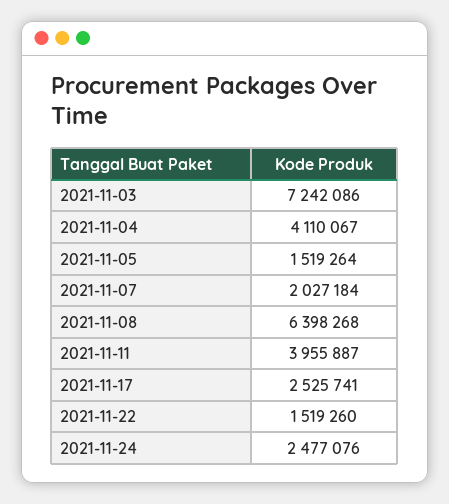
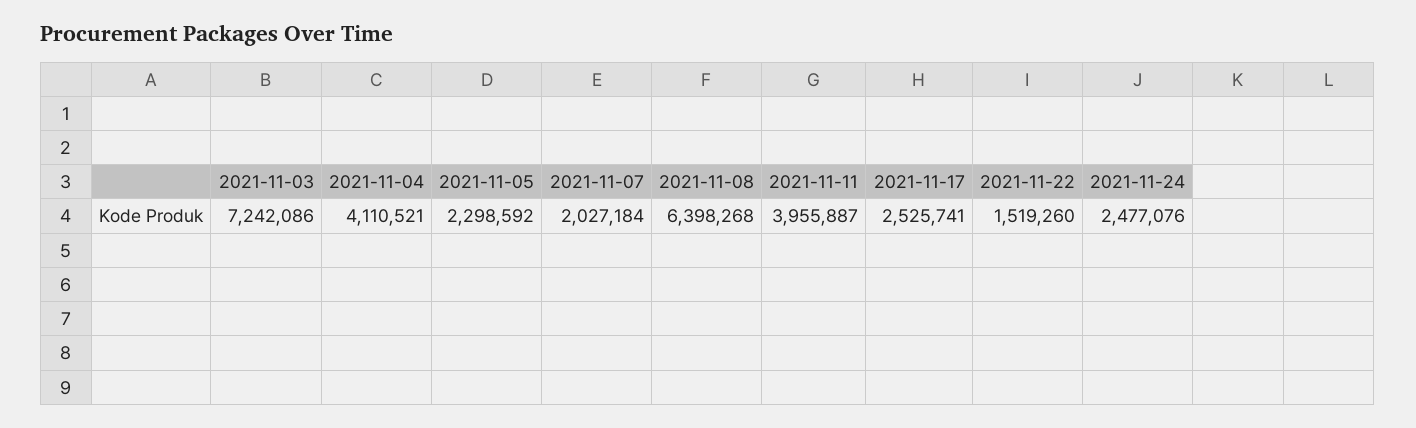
2021-11-04: 4110067 -> 4110521
2021-11-05: 1519264 -> 2298592

